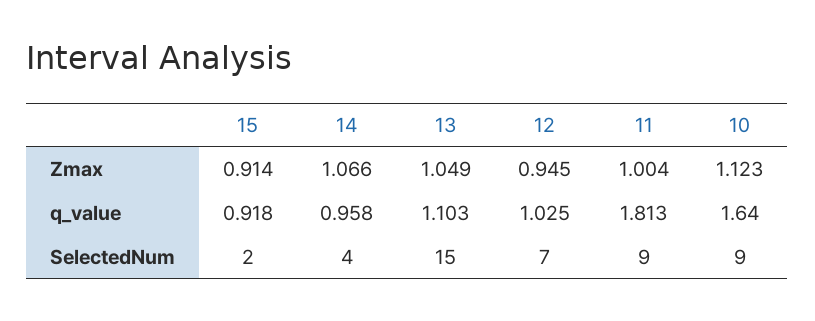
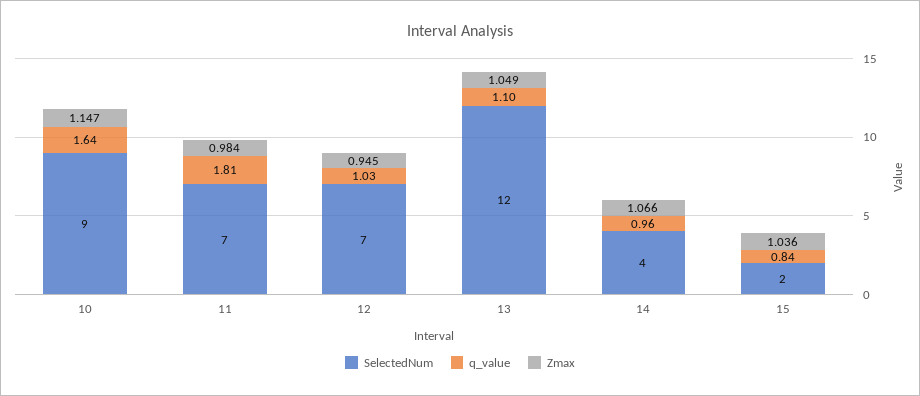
Zmax, 15: 0.914 -> 1.036
Zmax, 11: 1.004 -> 0.984
Zmax, 10: 1.123 -> 1.147
q_value, 15: 0.918 -> 0.84
SelectedNum, 13: 15 -> 12
SelectedNum, 11: 9 -> 7

